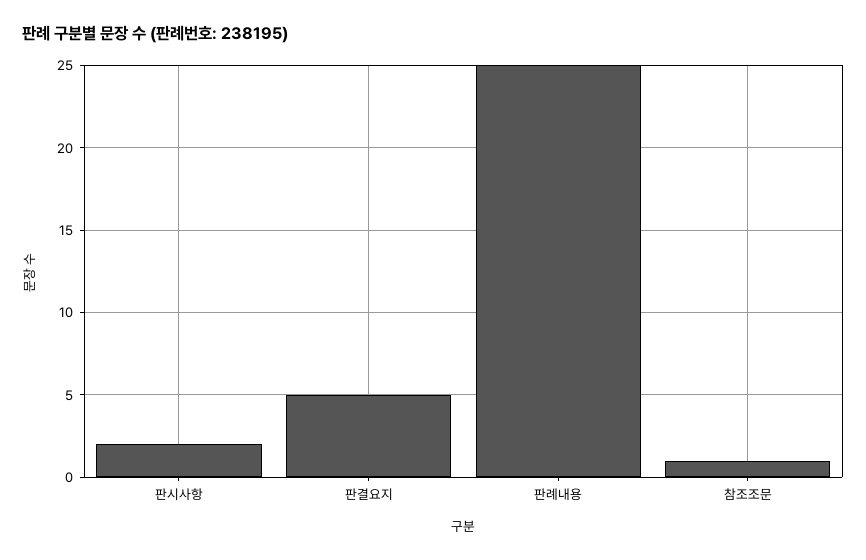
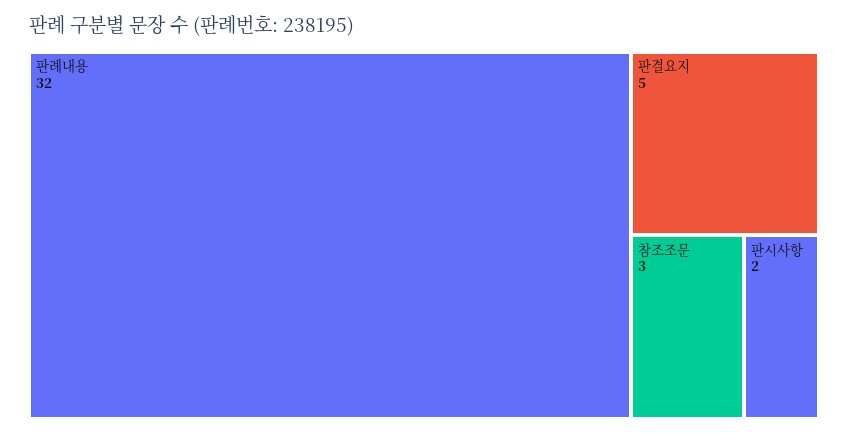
판례내용: 25 -> 32
참조조문: 1 -> 3

